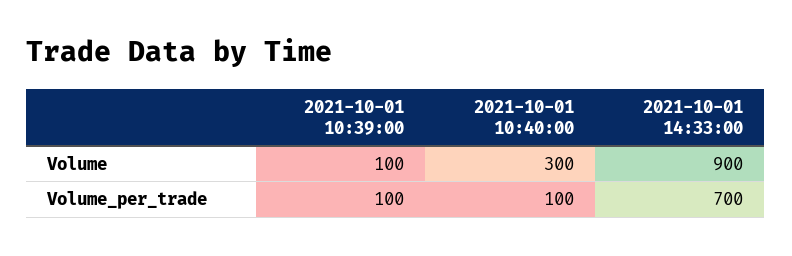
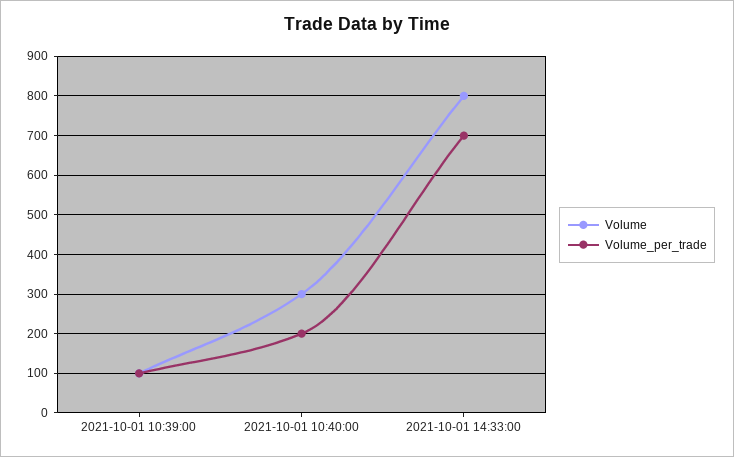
Volume, 2021-10-01 14:33:00: 900 -> 800
Volume_per_trade, 2021-10-01 10:40:00: 100 -> 200

